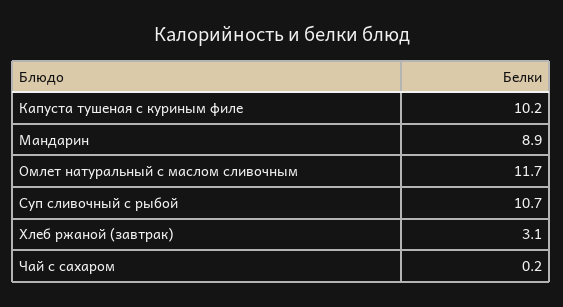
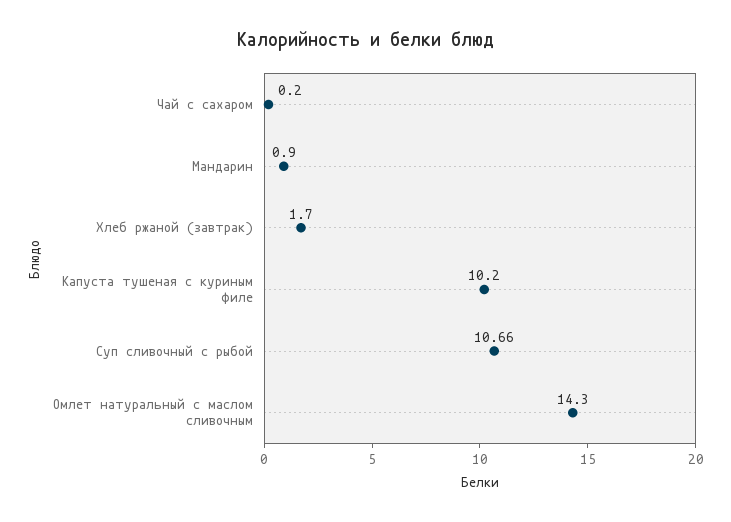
Мандарин: 8.9 -> 0.9
Омлет натуральный с маслом сливочным: 11.7 -> 14.3
Хлеб ржаной (завтрак): 3.1 -> 1.7

